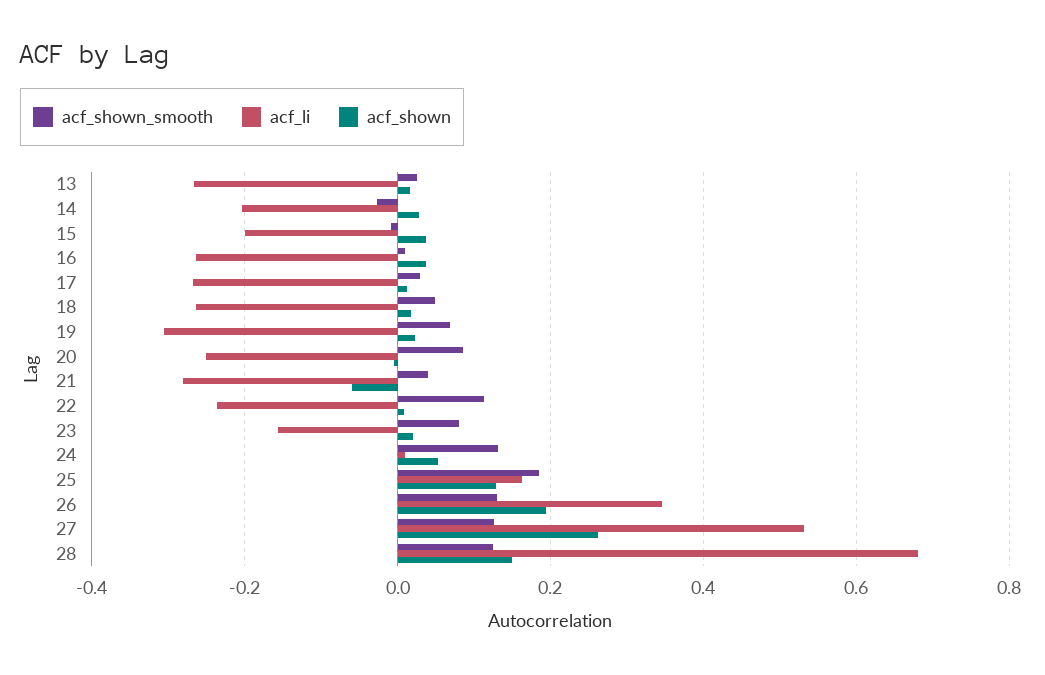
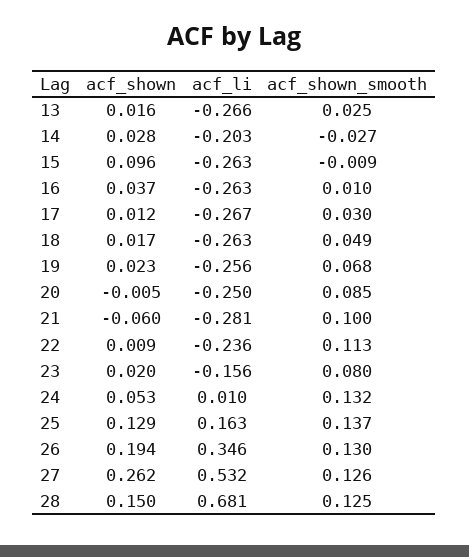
acf_li, 15: -0.2 -> -0.263
acf_shown, 15: 0.04 -> 0.096
acf_li, 19: -0.3 -> -0.256
acf_shown_smooth, 21: 0.04 -> 0.1
acf_shown_smooth, 25: 0.18 -> 0.137

